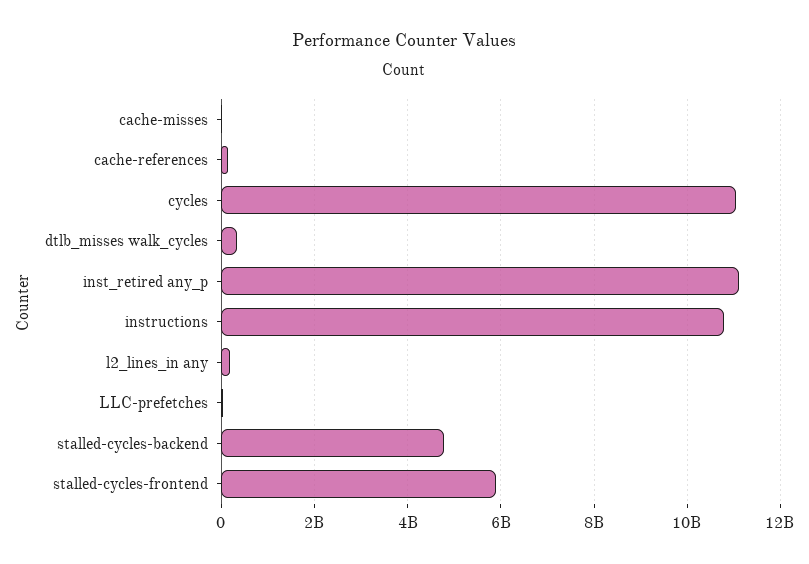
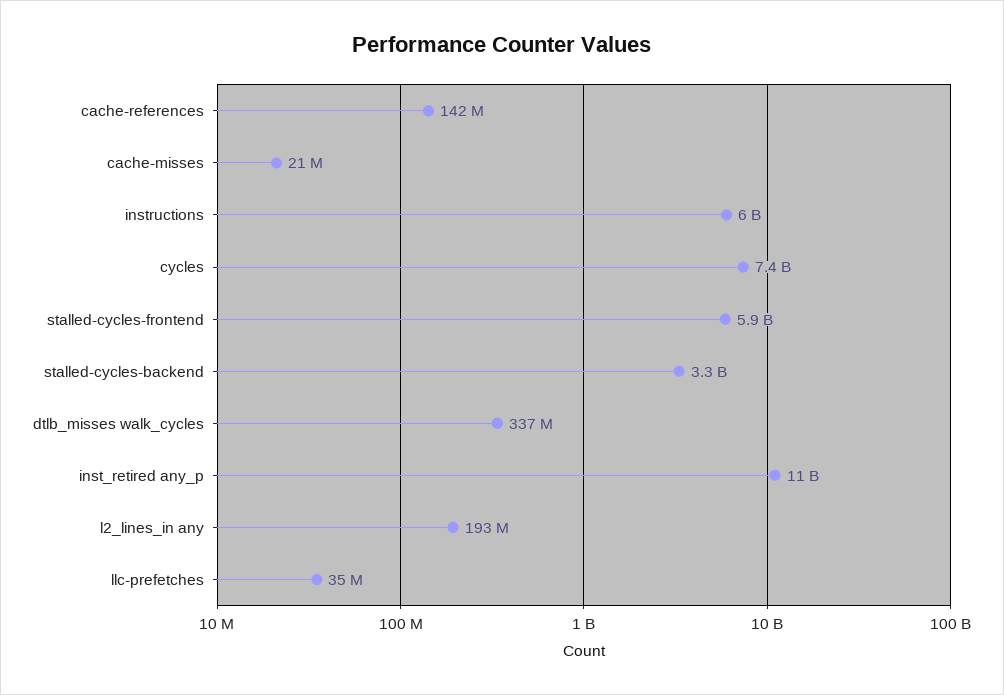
cycles: 11000000000 -> 7400000000
instructions: 10800000000 -> 6000000000
stalled-cycles-backend: 4800000000 -> 3300000000

